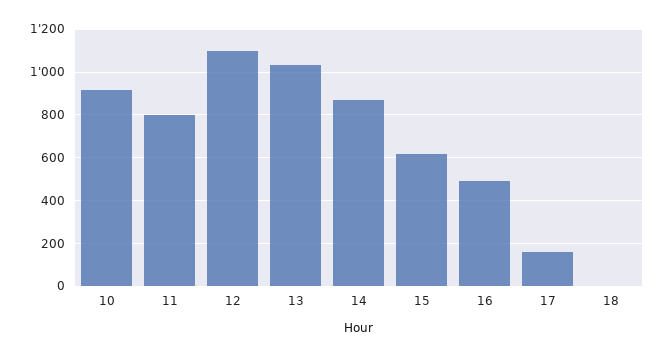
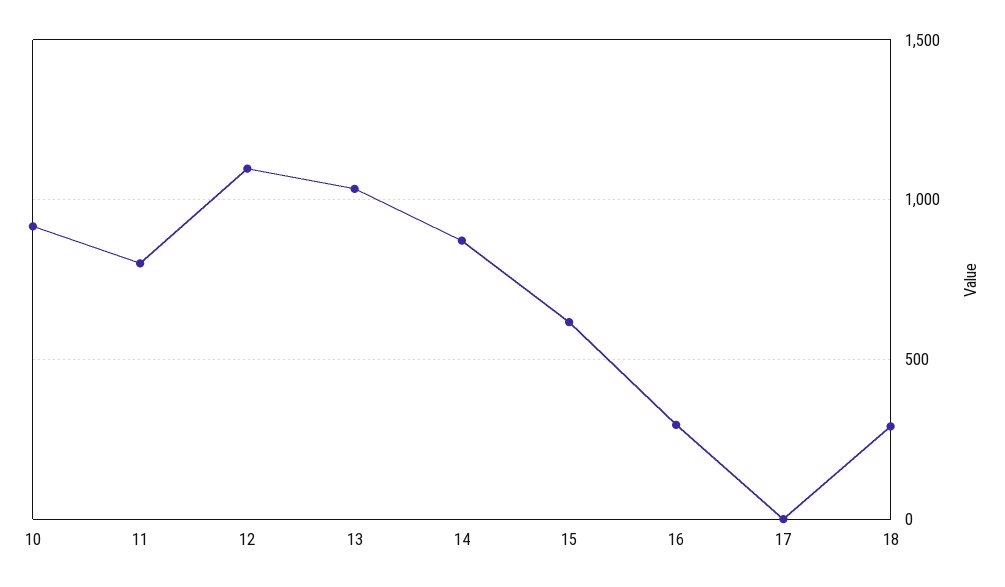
16: 500 -> 300
17: 150 -> 0
18: 0 -> 300

